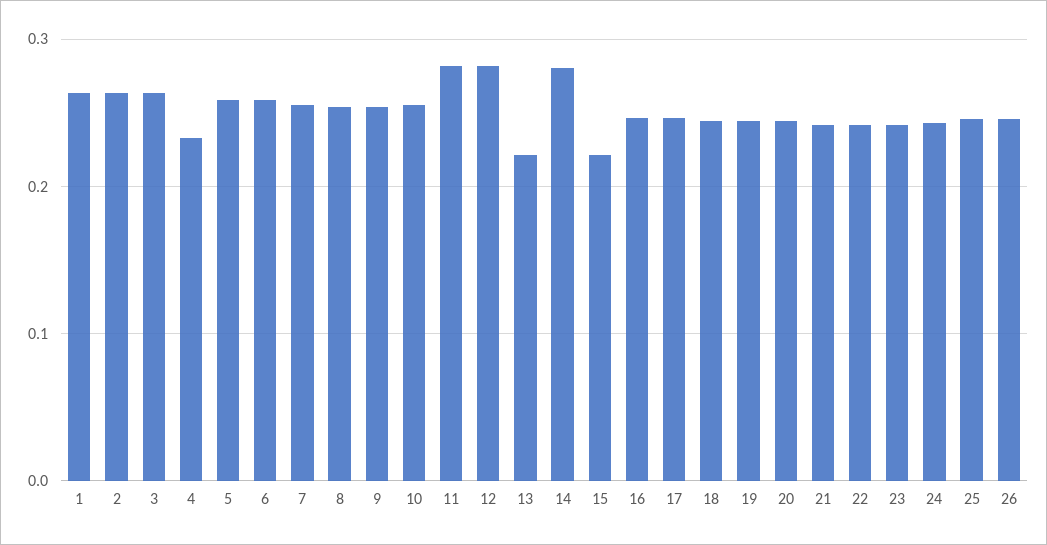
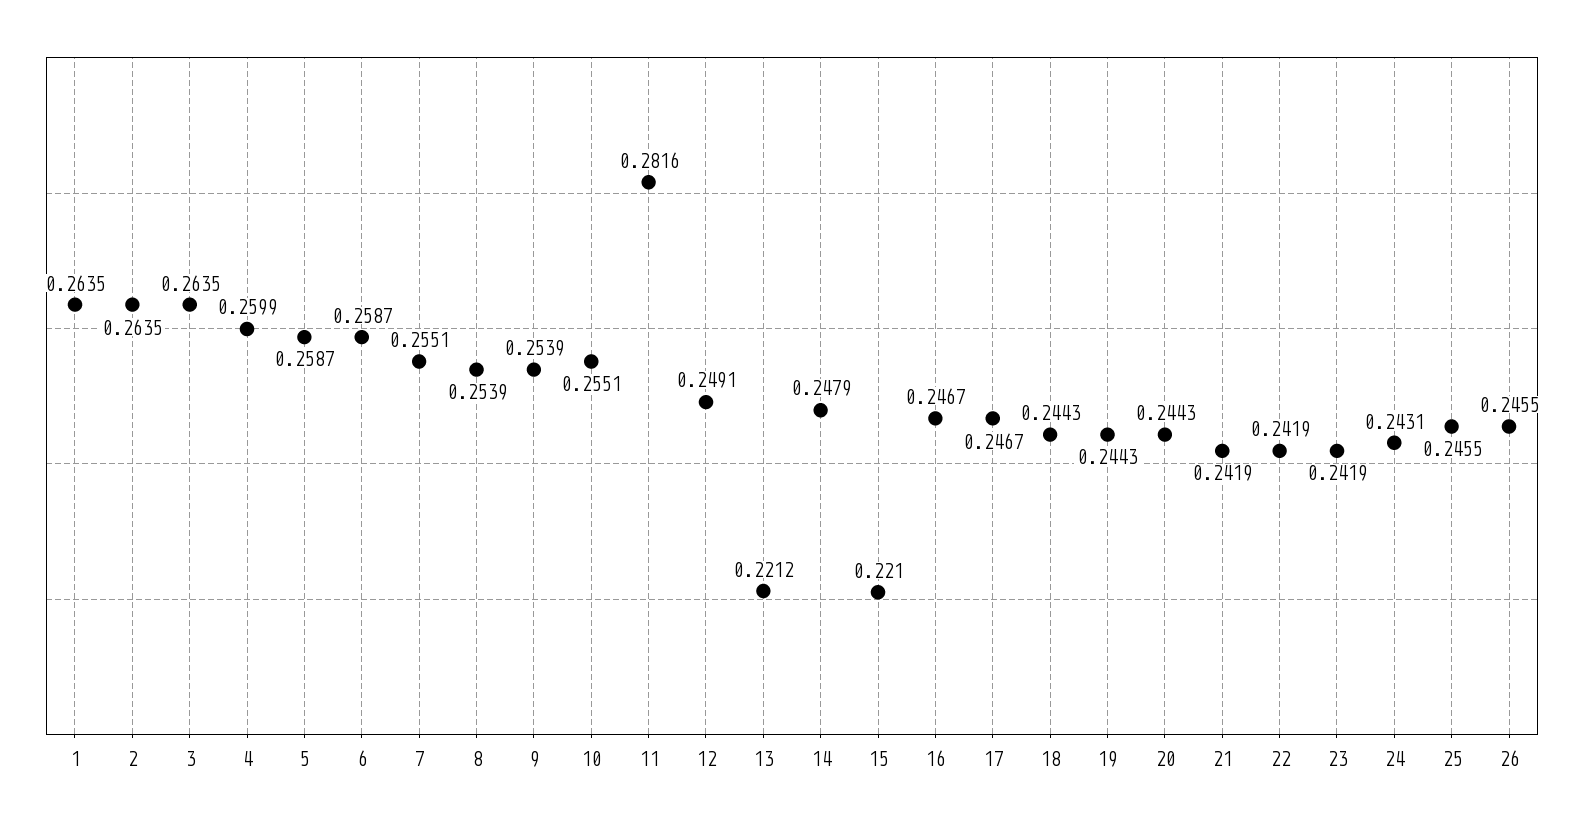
4: 0.23 -> 0.2599
12: 0.28 -> 0.2491
14: 0.28 -> 0.2479

